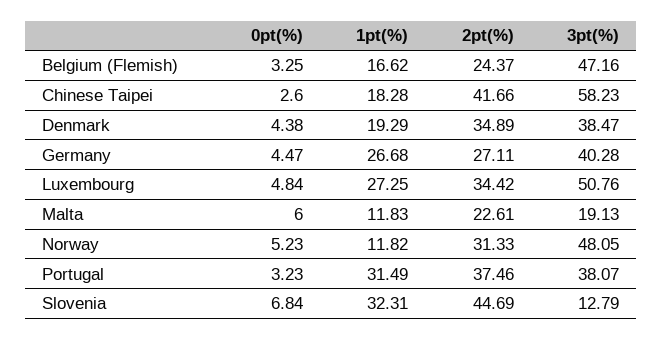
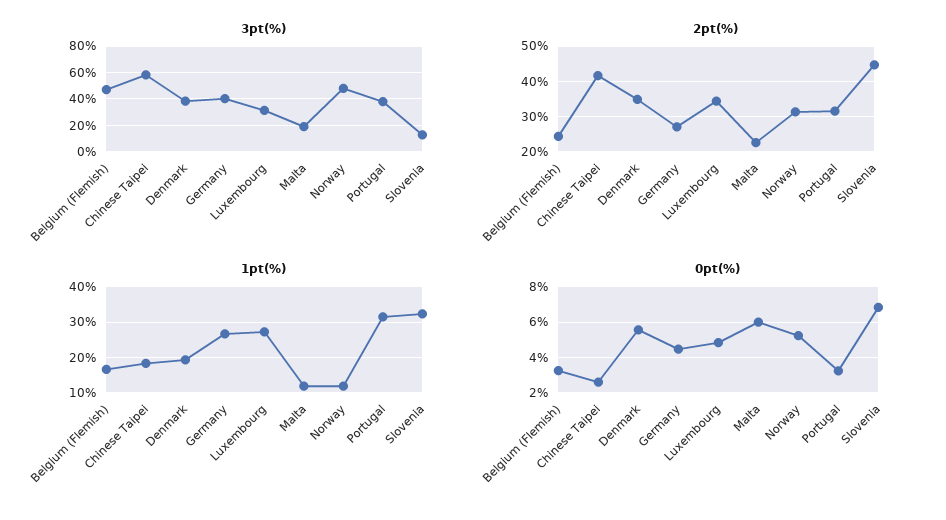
0pt(%), Denmark: 4.38 -> 5.5
3pt(%), Luxembourg: 50.76 -> 30
2pt(%), Portugal: 37.46 -> 32

